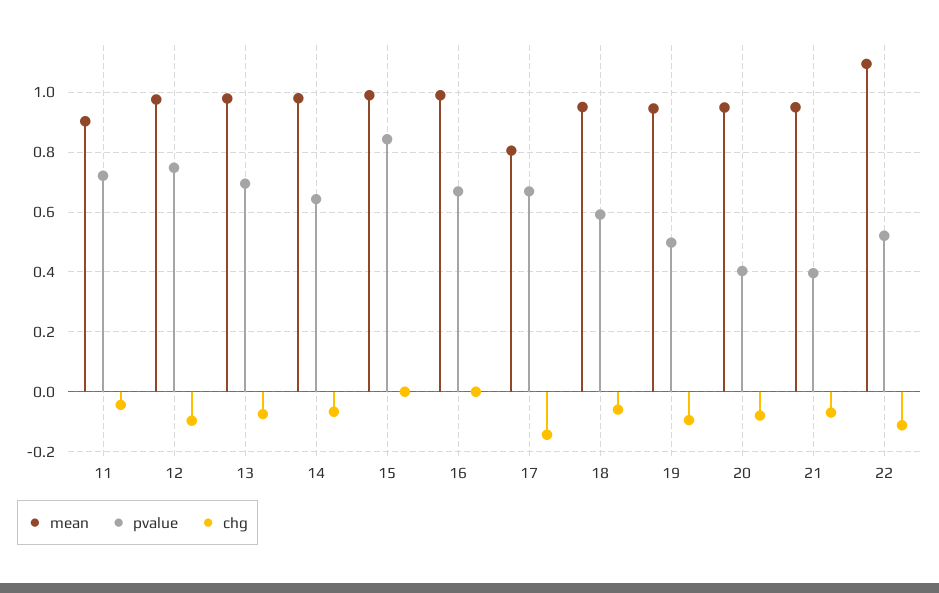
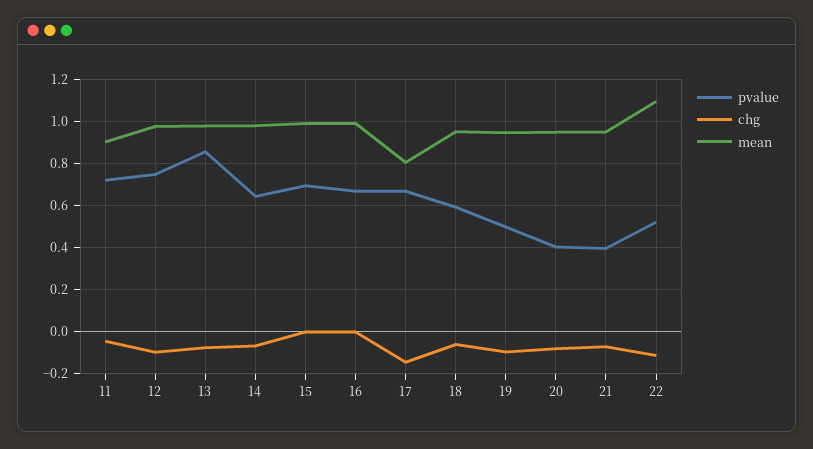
pvalue, 13: 0.7 -> 0.85
pvalue, 15: 0.85 -> 0.7

